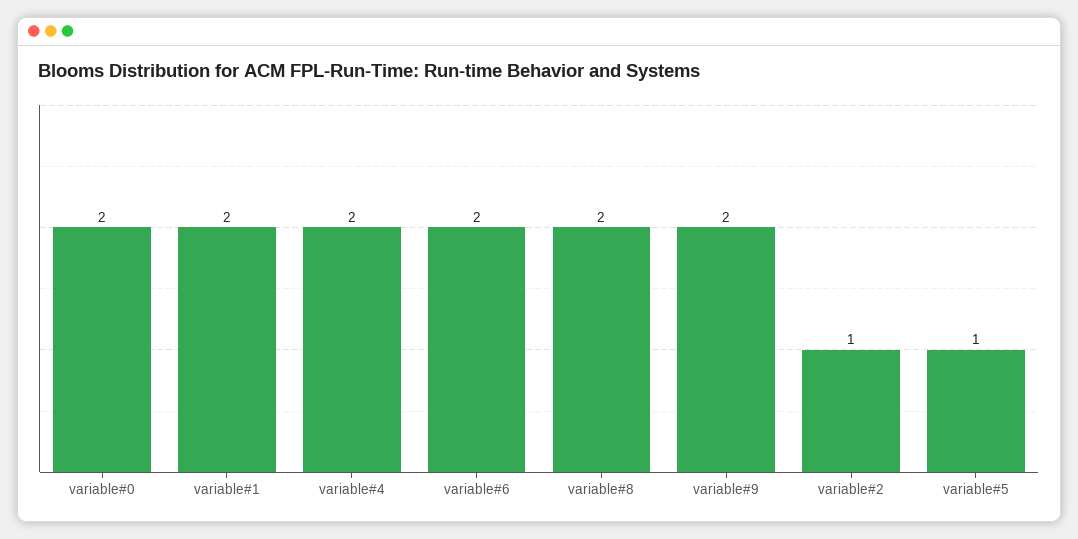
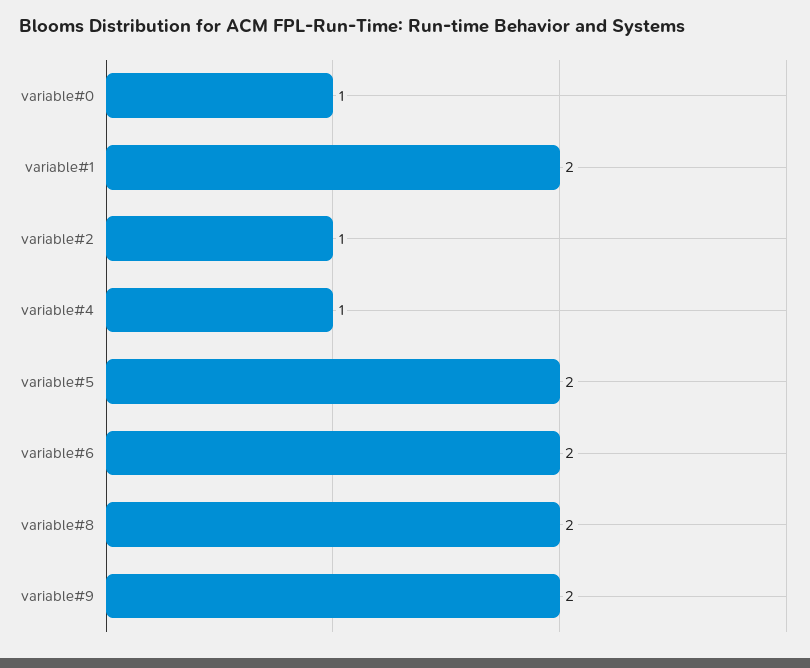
variable#0: 2 -> 1
variable#4: 2 -> 1
variable#5: 1 -> 2

